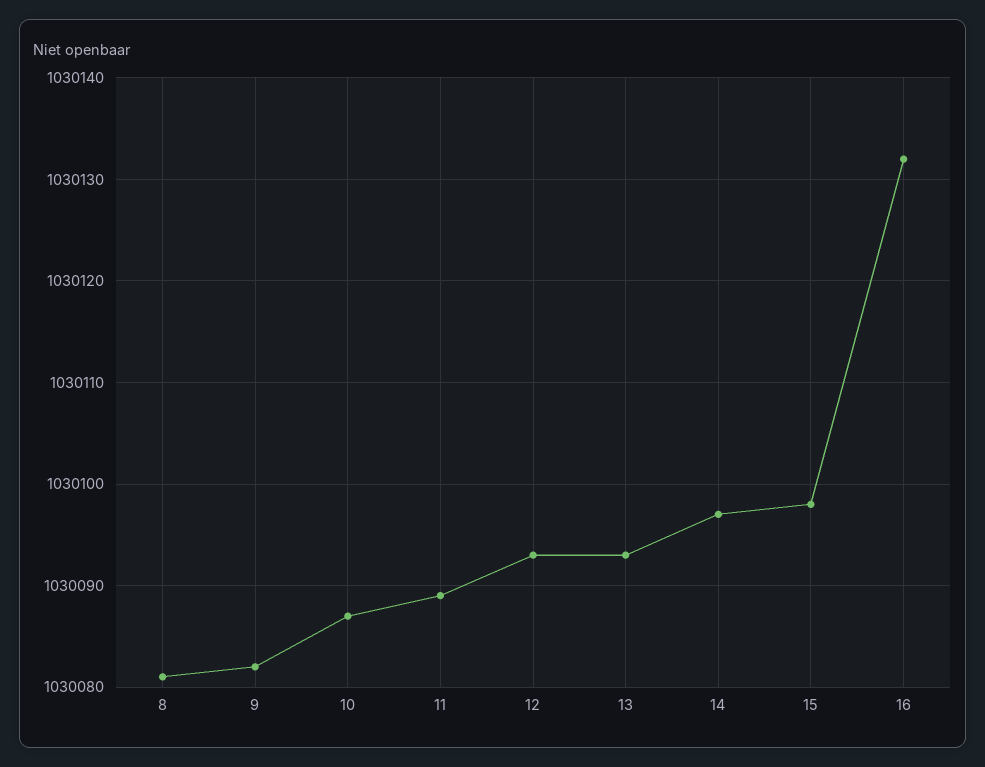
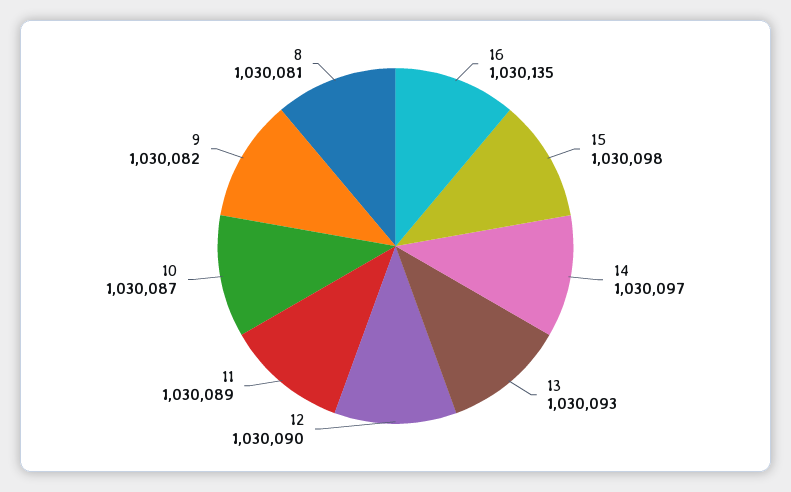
12: 1030093 -> 1030090
16: 1030132 -> 1030135

